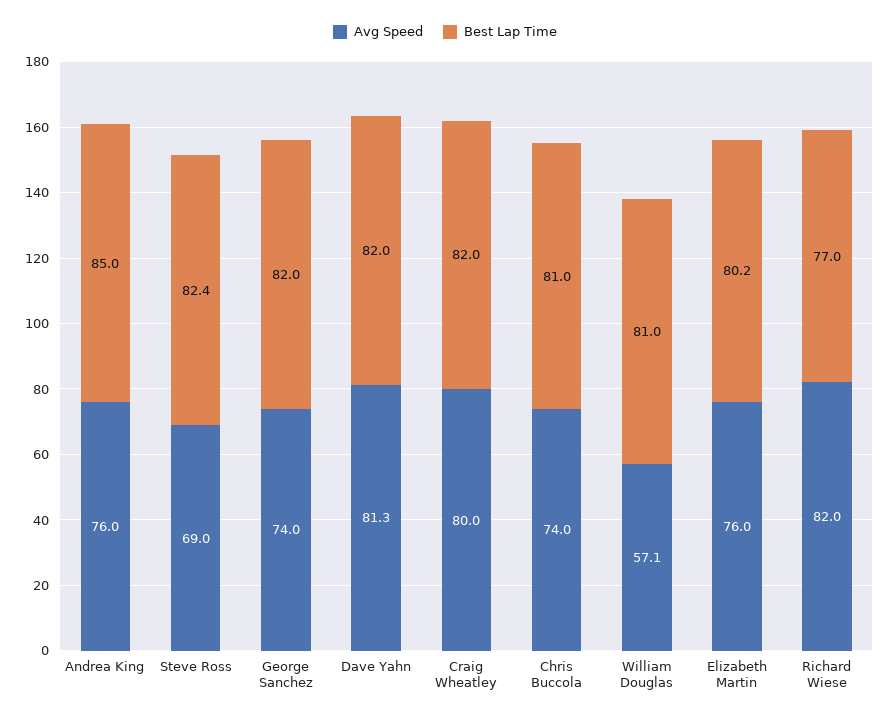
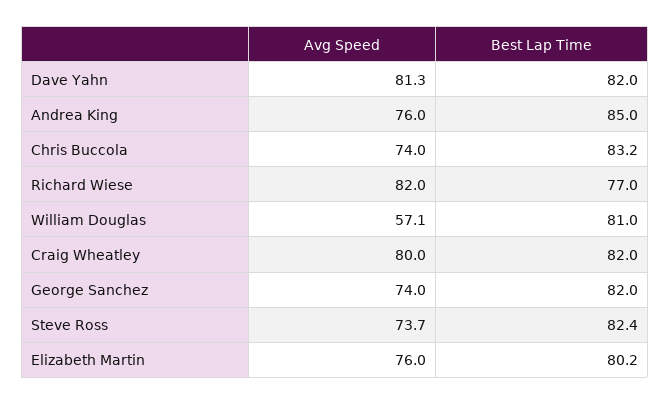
Avg Speed, Steve Ross: 69 -> 73.7
Best Lap Time, Chris Buccola: 81 -> 83.2

